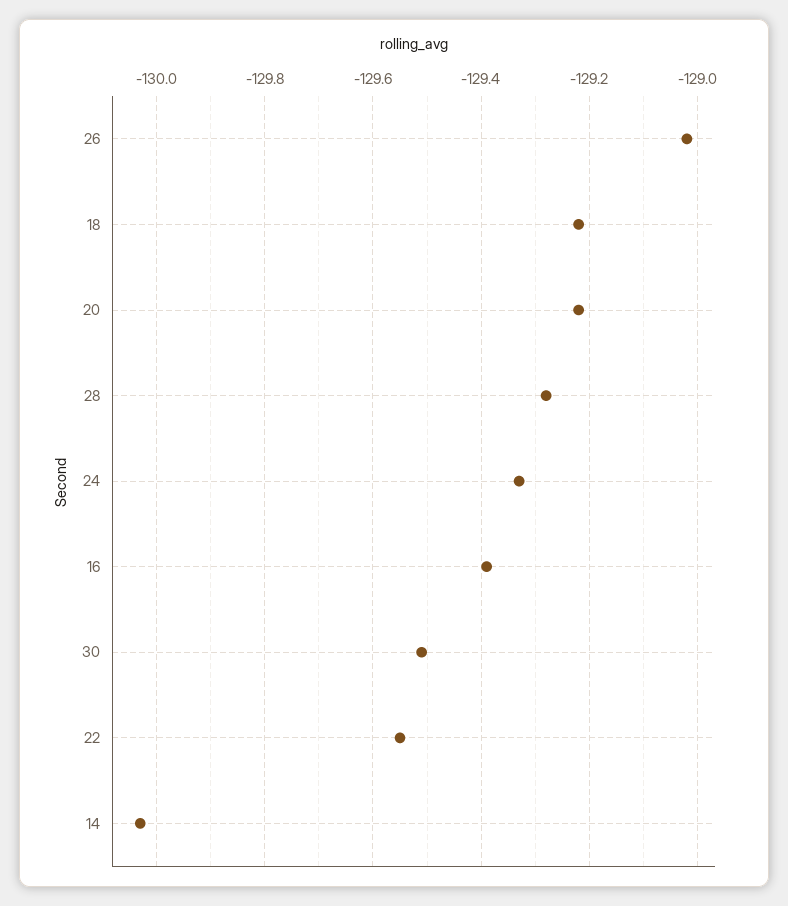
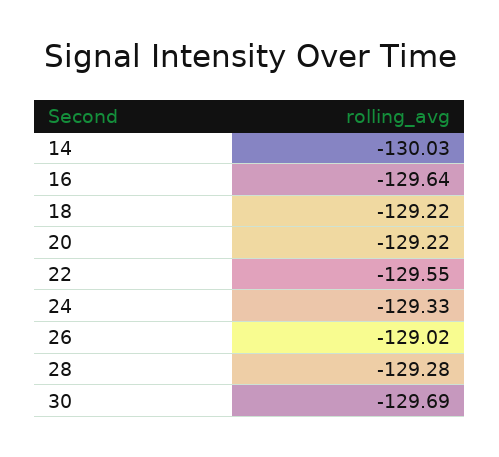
16: -129.4 -> -129.64
30: -129.5 -> -129.69

